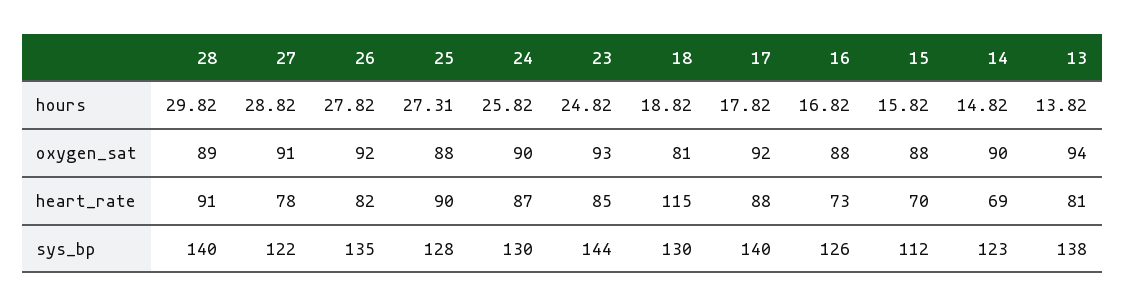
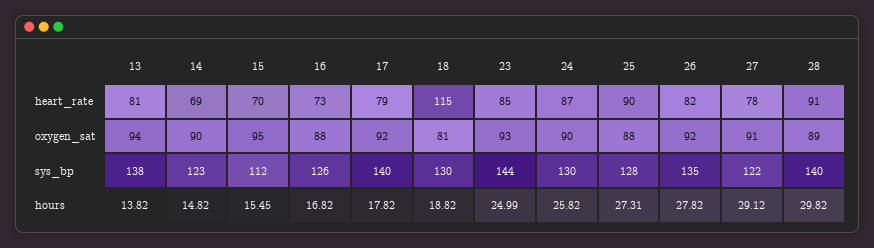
27, hours: 28.82 -> 29.12
23, hours: 24.82 -> 24.99
15, hours: 15.82 -> 15.45
15, oxygen_sat: 88 -> 95
17, heart_rate: 88 -> 79

